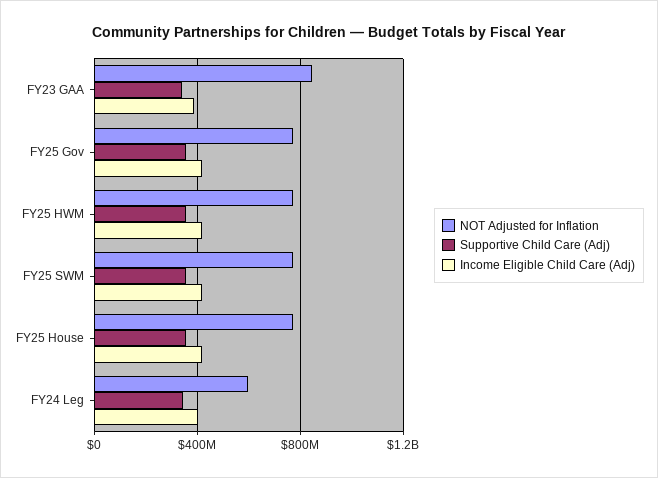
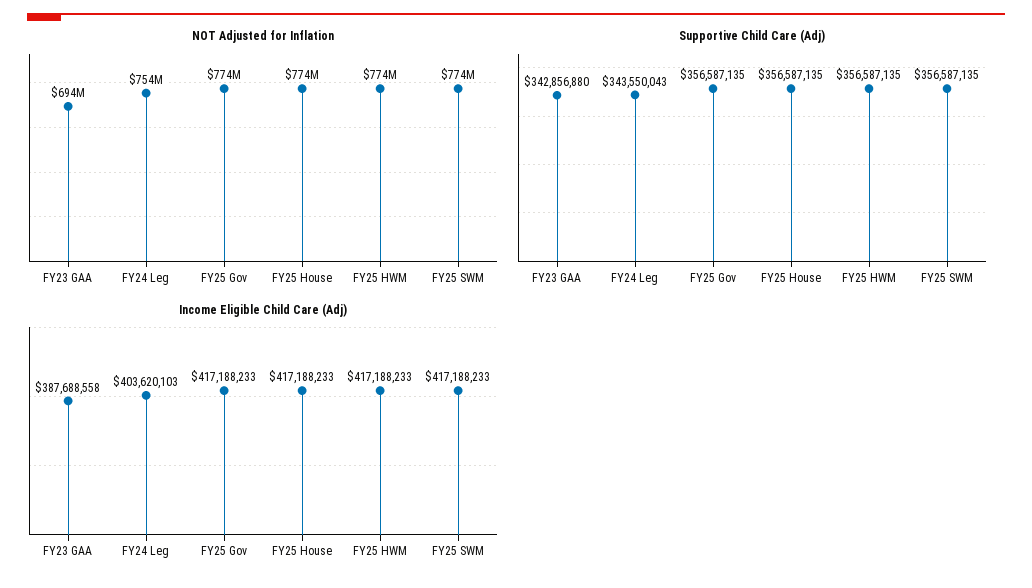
NOT Adjusted for Inflation, FY23 GAA: 850000000 -> 694000000
NOT Adjusted for Inflation, FY24 Leg: 600000000 -> 754000000

